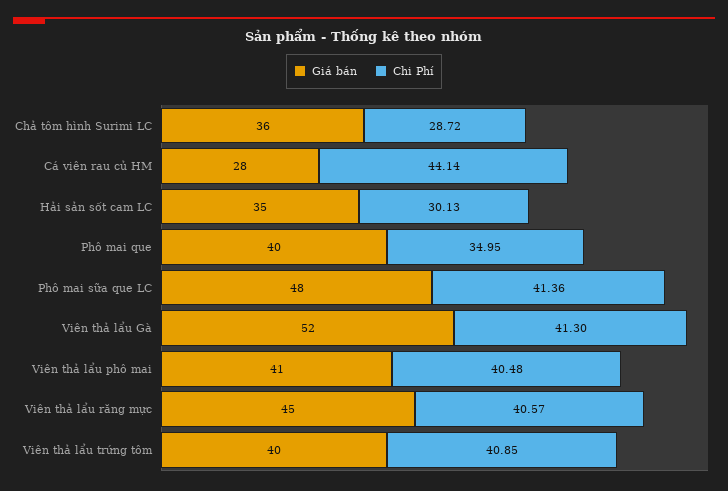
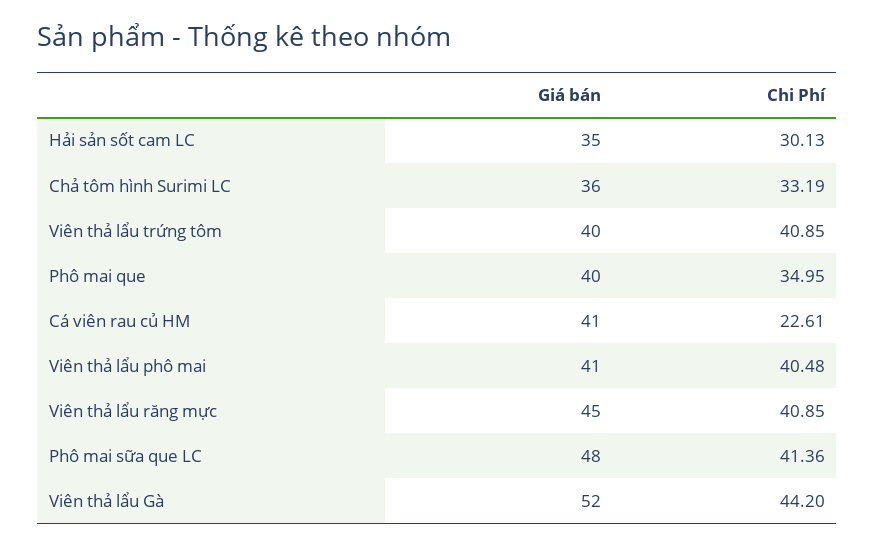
Chi Phí, Chả tôm hình Surimi LC: 28.72 -> 33.19
Giá bán, Cá viên rau củ HM: 28 -> 41
Chi Phí, Cá viên rau củ HM: 44.14 -> 22.61
Chi Phí, Viên thả lẩu Gà: 41.3 -> 44.2
Chi Phí, Viên thả lẩu răng mực: 40.57 -> 40.85

